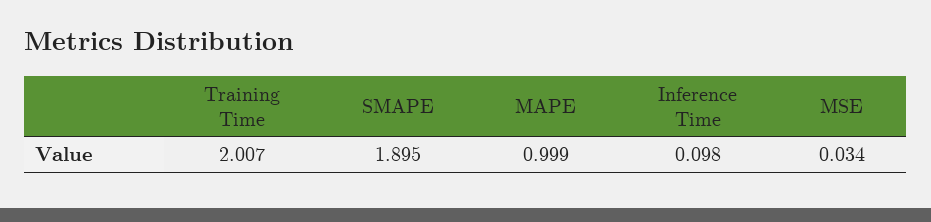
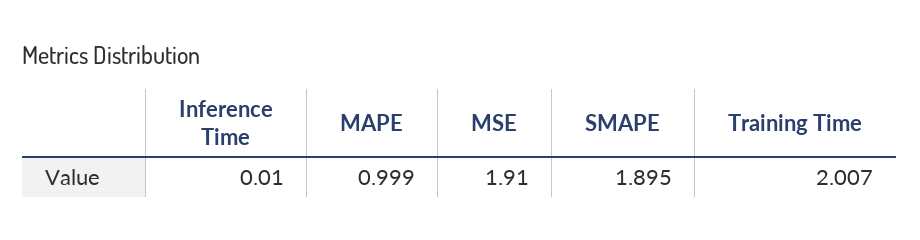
Inference Time: 0.098 -> 0.01
MSE: 0.034 -> 1.91

